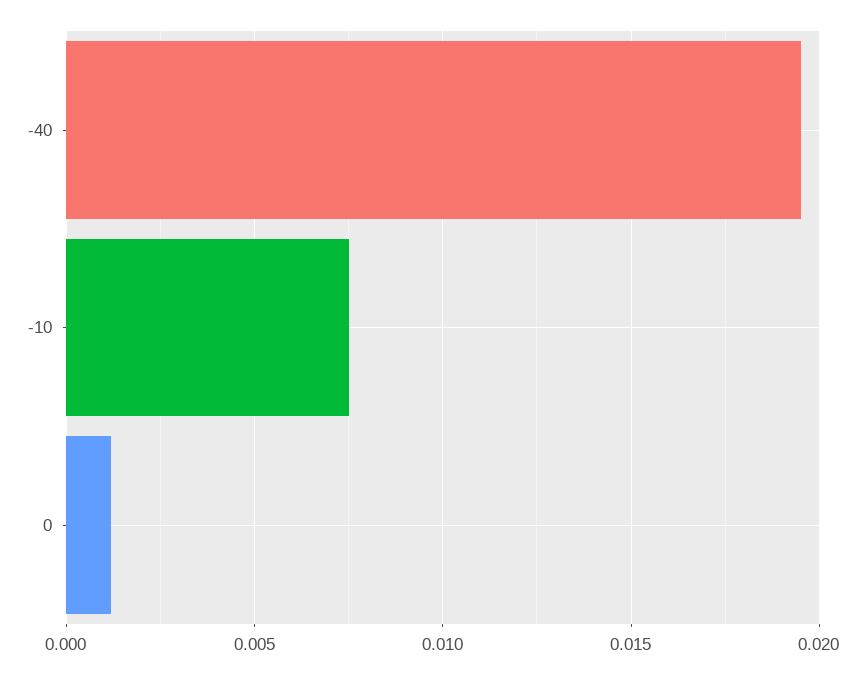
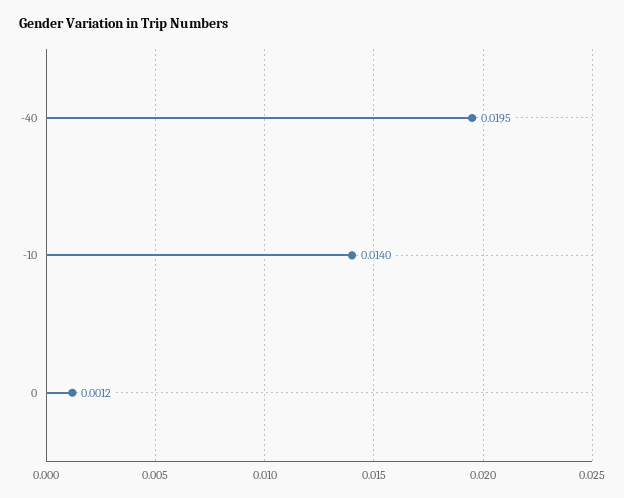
-10: 0.0075 -> 0.014

